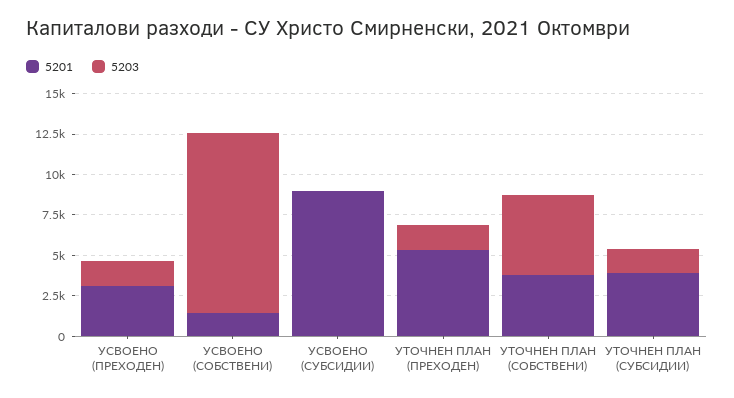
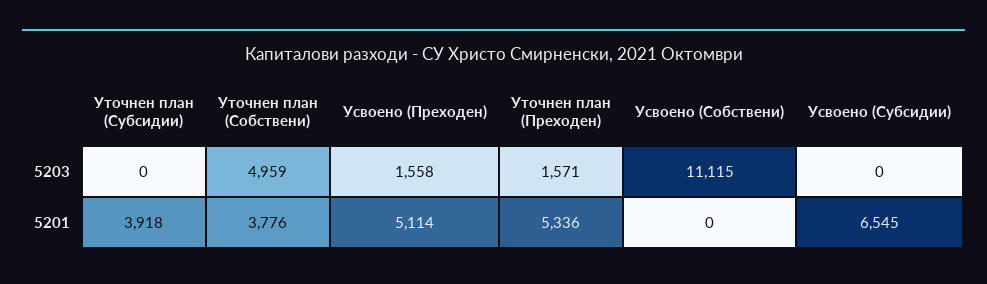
5201, УСВОЕНО (ПРЕХОДЕН): 3000 -> 5114
5201, УСВОЕНО (СОБСТВЕНИ): 1500 -> 0
5201, УСВОЕНО (СУБСИДИИ): 9000 -> 6545
5203, УТОЧНЕН ПЛАН (СУБСИДИИ): 1500 -> 0

